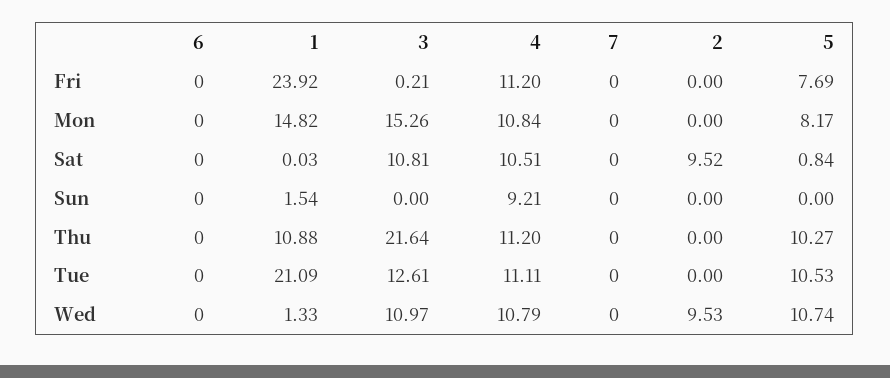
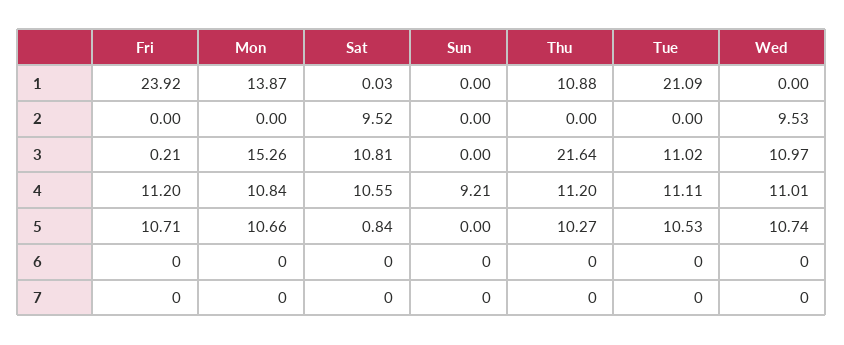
5, Fri: 7.69 -> 10.71
1, Mon: 14.82 -> 13.87
5, Mon: 8.17 -> 10.66
4, Sat: 10.51 -> 10.55
1, Sun: 1.54 -> 0
3, Tue: 12.61 -> 11.02
1, Wed: 1.33 -> 0
4, Wed: 10.79 -> 11.01

